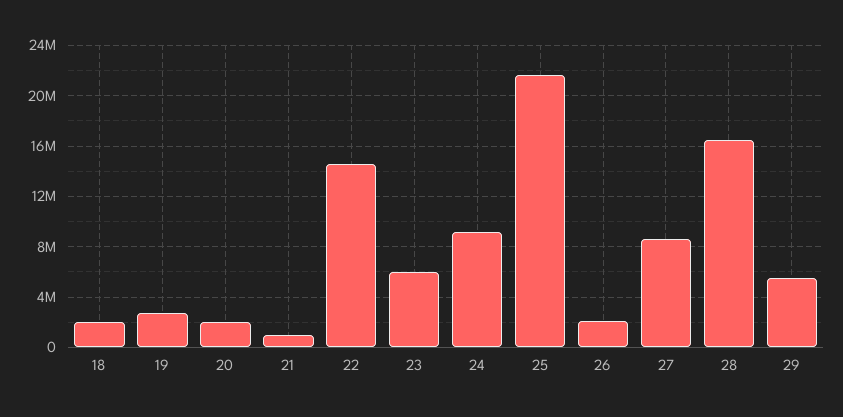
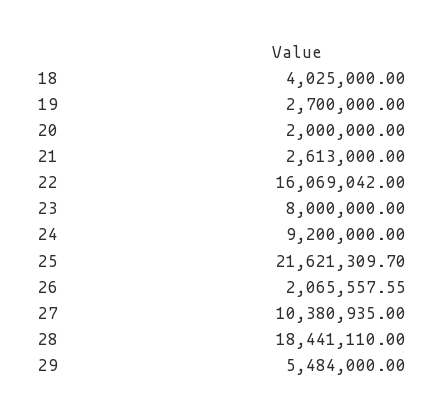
18: 2000000 -> 4025000
21: 1000000 -> 2613000
22: 14500000 -> 16069042
23: 6000000 -> 8000000
27: 8500000 -> 10380935
28: 16500000 -> 18441110

